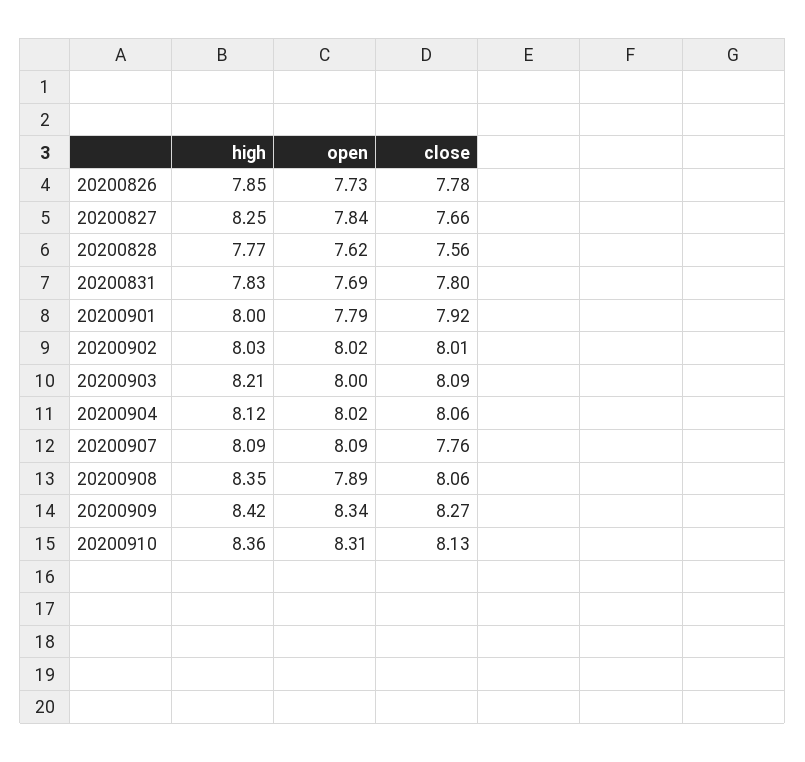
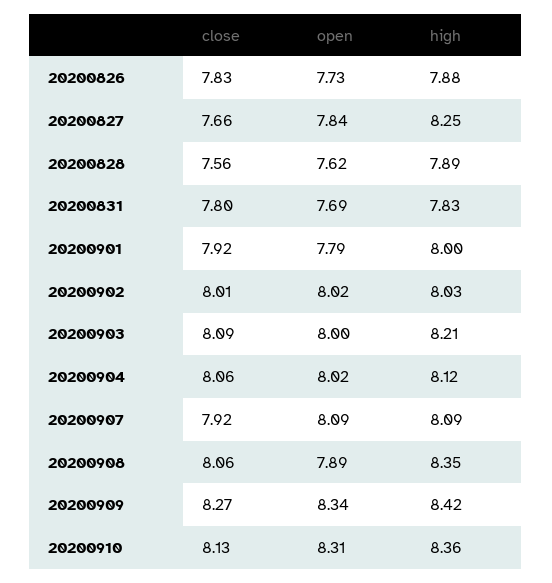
high, 20200826: 7.85 -> 7.88
close, 20200826: 7.78 -> 7.83
high, 20200828: 7.77 -> 7.89
close, 20200907: 7.76 -> 7.92

